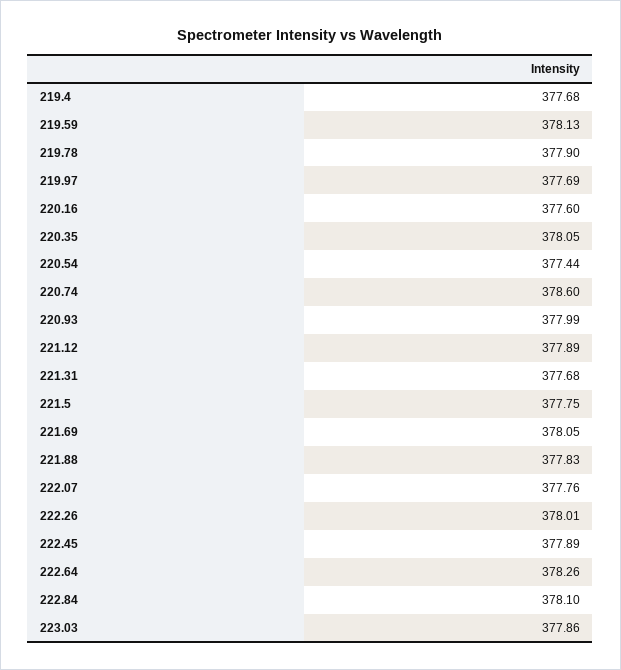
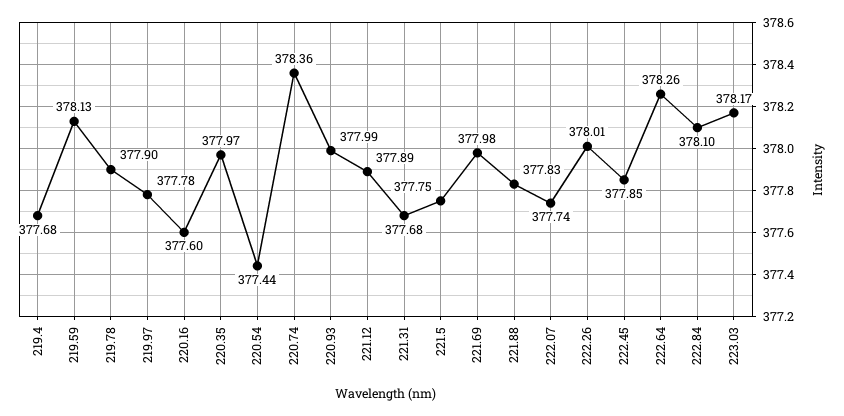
219.97: 377.69 -> 377.78
220.35: 378.05 -> 377.97
220.74: 378.6 -> 378.36
221.69: 378.05 -> 377.98
222.07: 377.76 -> 377.74
222.45: 377.89 -> 377.85
223.03: 377.86 -> 378.17

